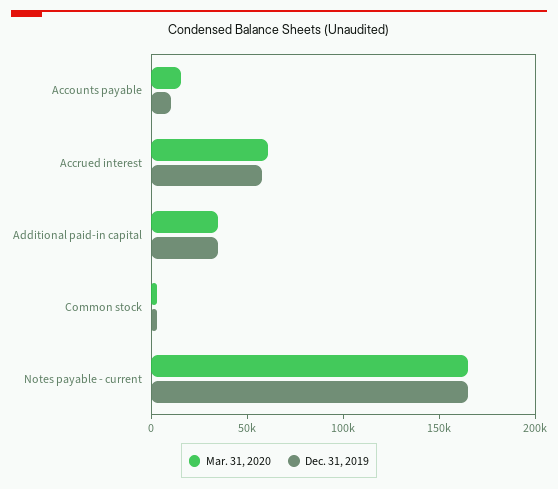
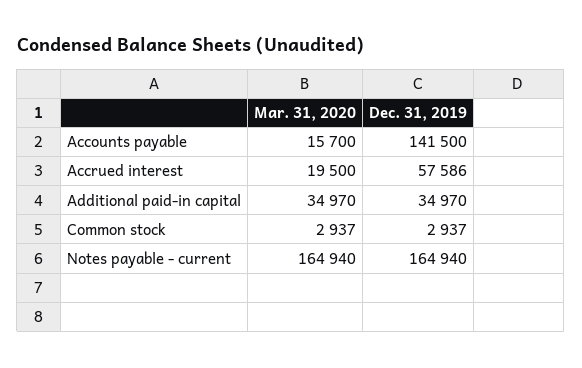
Dec. 31, 2019, Accounts payable: 10000 -> 141500
Mar. 31, 2020, Accrued interest: 60000 -> 19500

